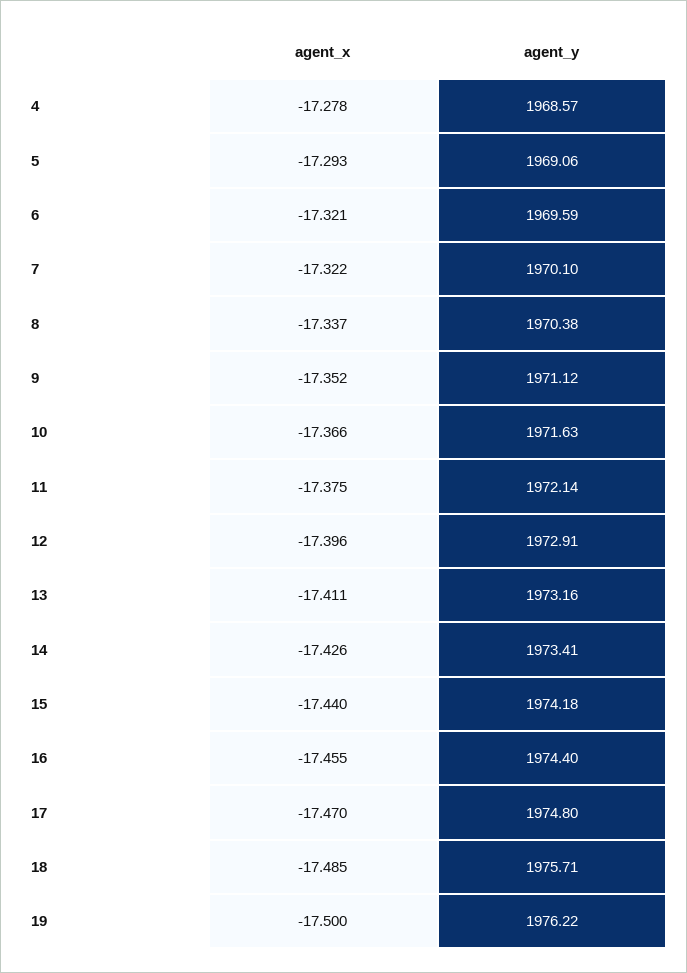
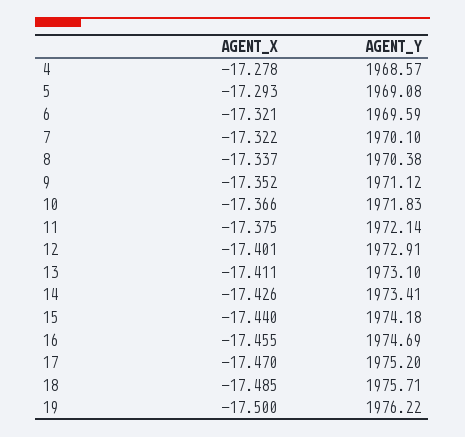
agent_y, 5: 1969.06 -> 1969.08
agent_y, 10: 1971.63 -> 1971.83
agent_x, 12: -17.396 -> -17.401
agent_y, 13: 1973.16 -> 1973.1
agent_y, 16: 1974.4 -> 1974.69
agent_y, 17: 1974.8 -> 1975.2

